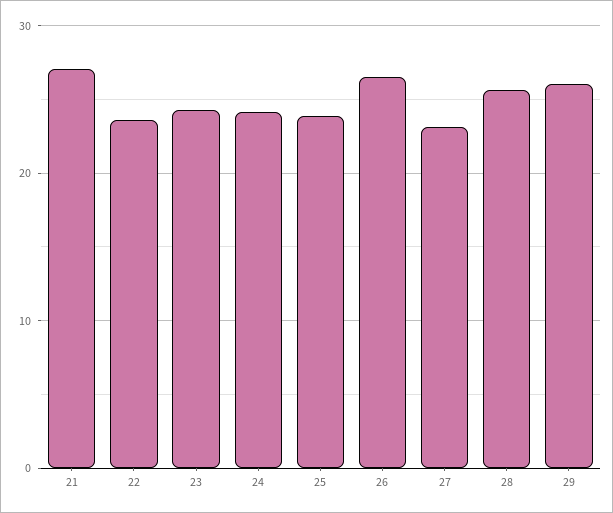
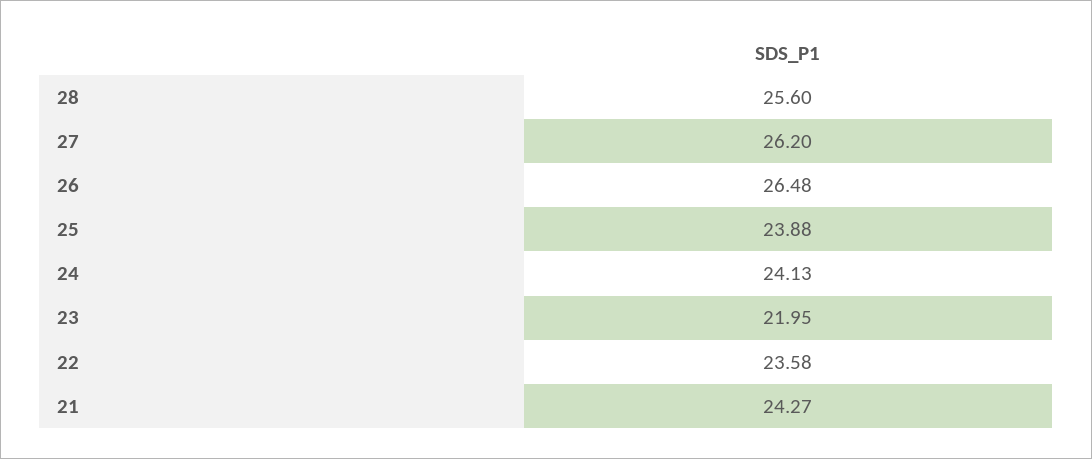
21: 27 -> 24.27
23: 24 -> 21.95
27: 23 -> 26.2
29: 26 -> none

